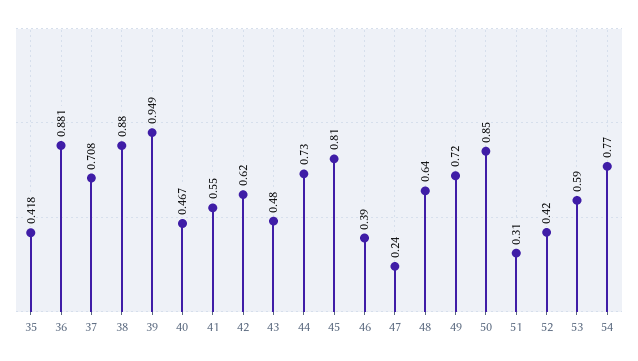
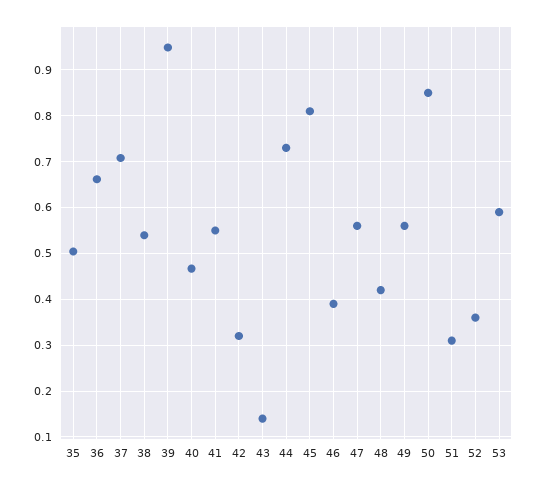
35: 0.418 -> 0.5
36: 0.881 -> 0.66
38: 0.88 -> 0.54
42: 0.62 -> 0.32
43: 0.48 -> 0.14
47: 0.24 -> 0.56
48: 0.64 -> 0.42
49: 0.72 -> 0.56
52: 0.42 -> 0.36
54: 0.77 -> none

